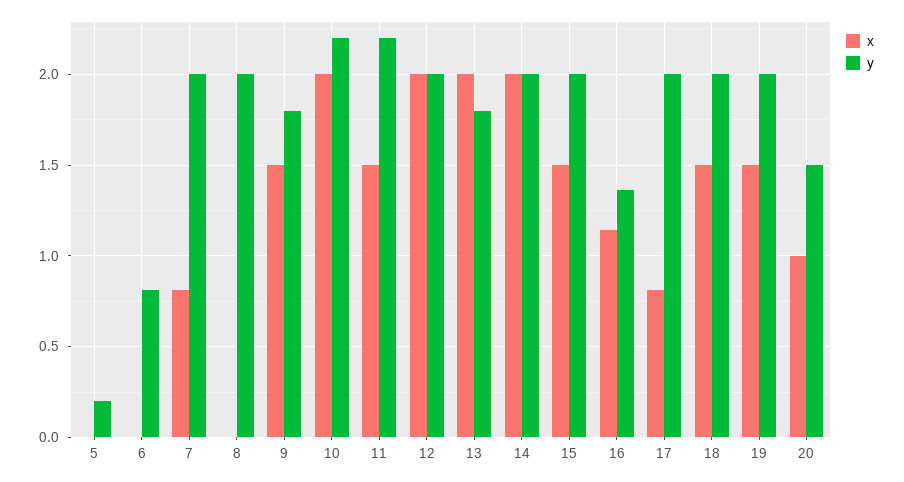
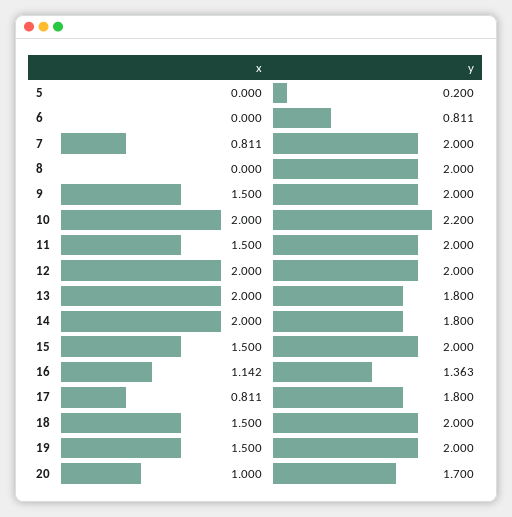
y, 9: 1.8 -> 2
y, 11: 2.2 -> 2
y, 14: 2 -> 1.8
y, 17: 2 -> 1.8
y, 20: 1.5 -> 1.7

